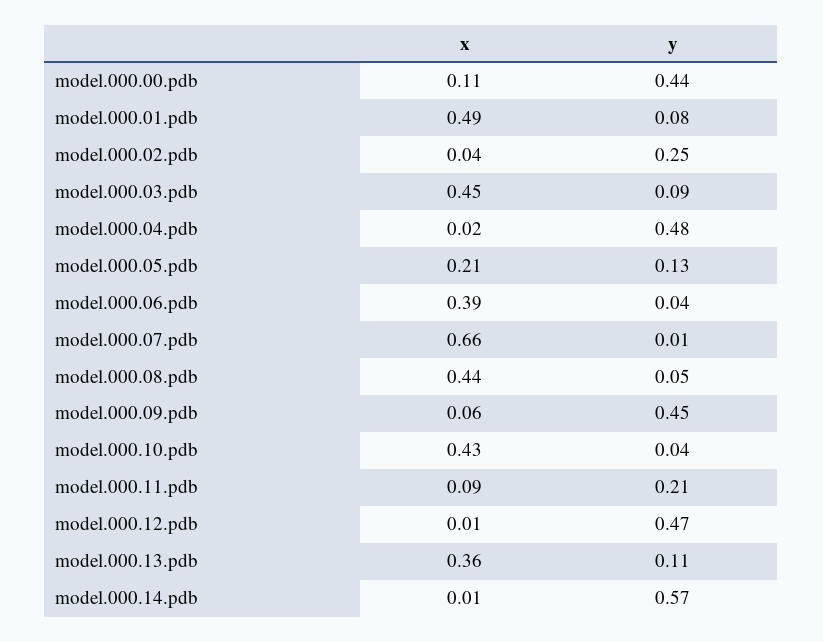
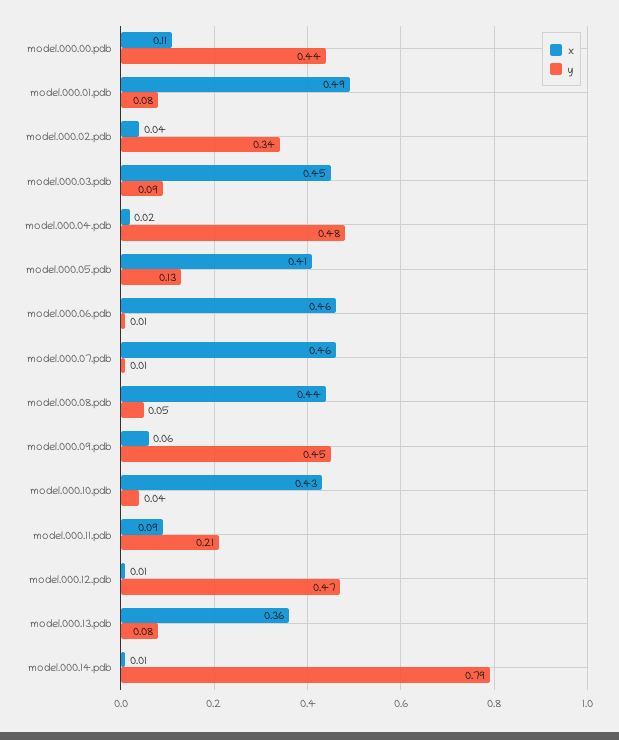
y, model.000.02.pdb: 0.25 -> 0.34
x, model.000.05.pdb: 0.21 -> 0.41
x, model.000.06.pdb: 0.39 -> 0.46
y, model.000.06.pdb: 0.04 -> 0.01
x, model.000.07.pdb: 0.66 -> 0.46
y, model.000.13.pdb: 0.11 -> 0.08
y, model.000.14.pdb: 0.57 -> 0.79

